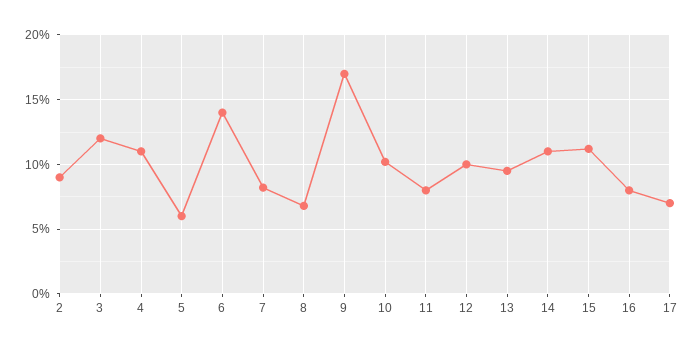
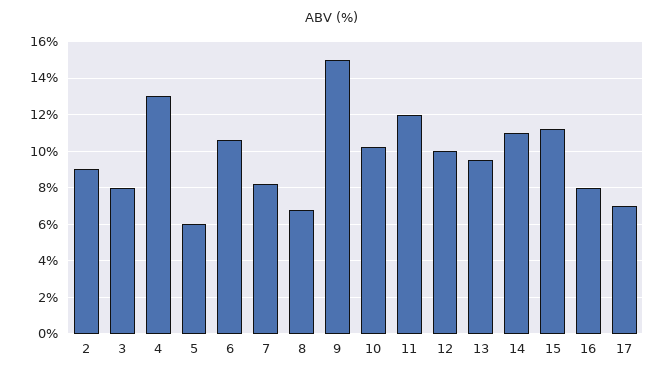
3: 12 -> 8
4: 11 -> 13
6: 14 -> 10.5
9: 17 -> 15
11: 8 -> 12

